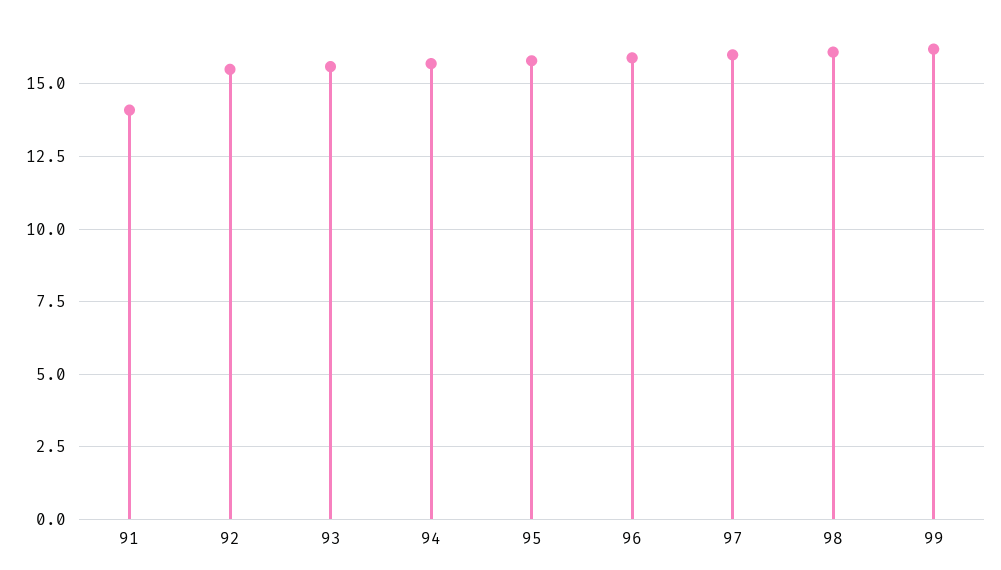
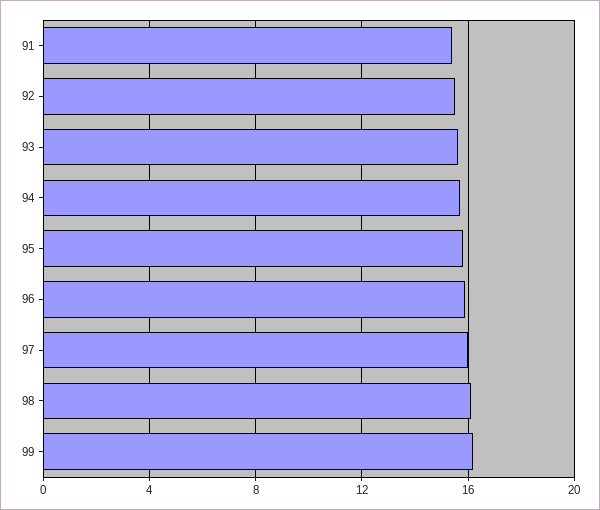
91: 14 -> 15.5

